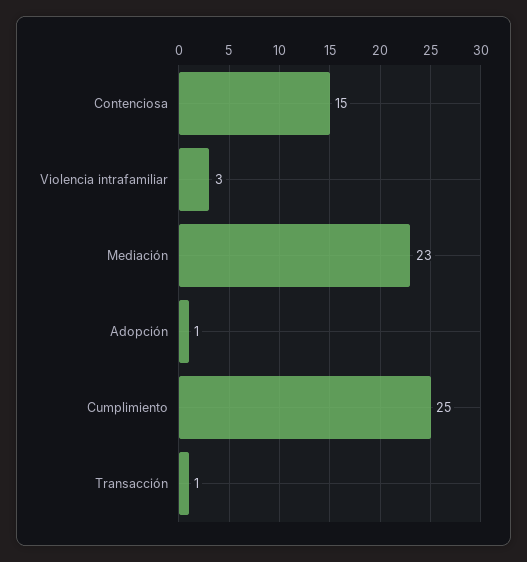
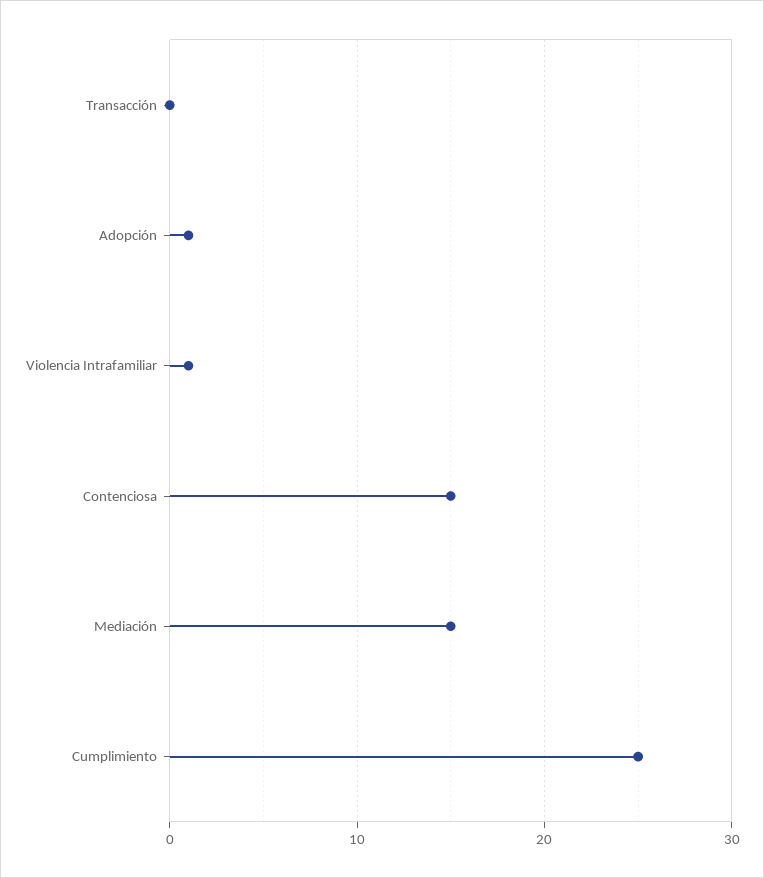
Violencia intrafamiliar: 3 -> 1
Mediación: 23 -> 15
Transacción: 1 -> 0

